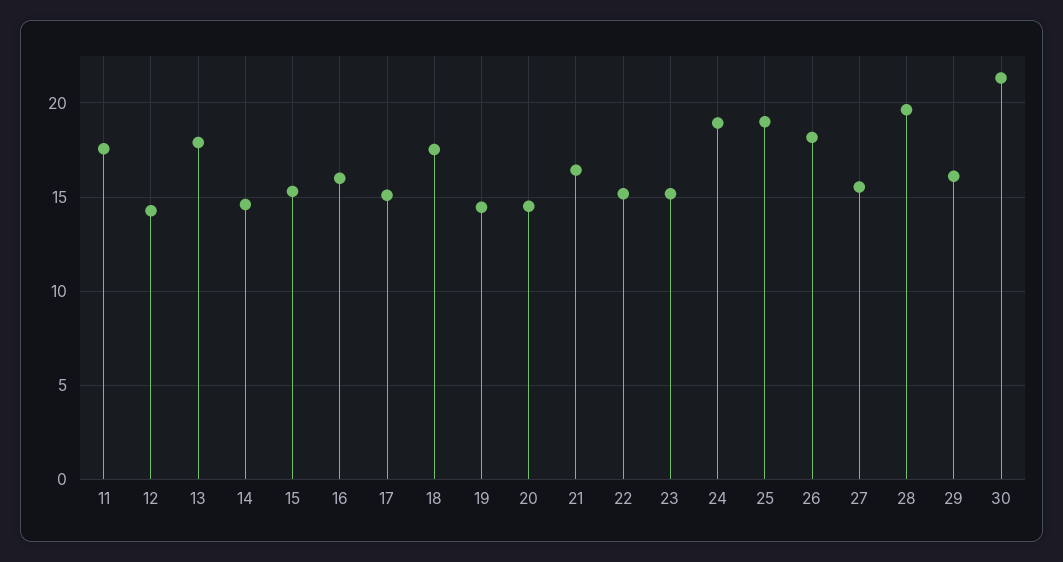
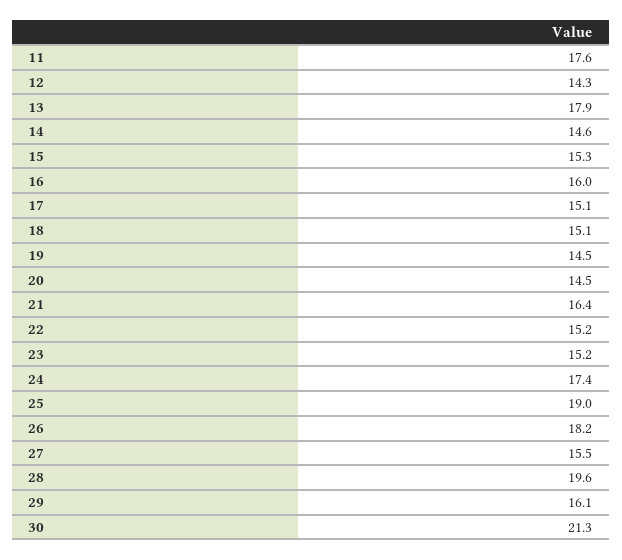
18: 17.5 -> 15.1
24: 19 -> 17.4

